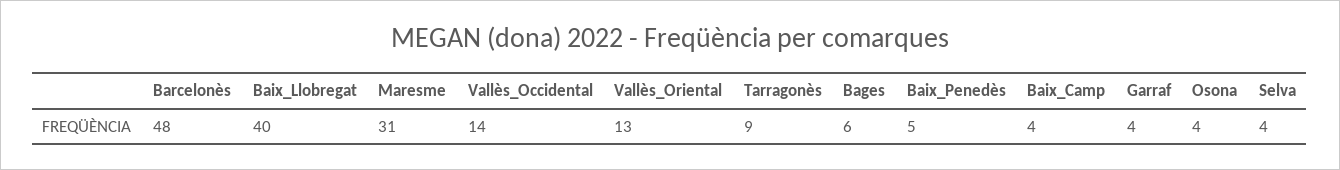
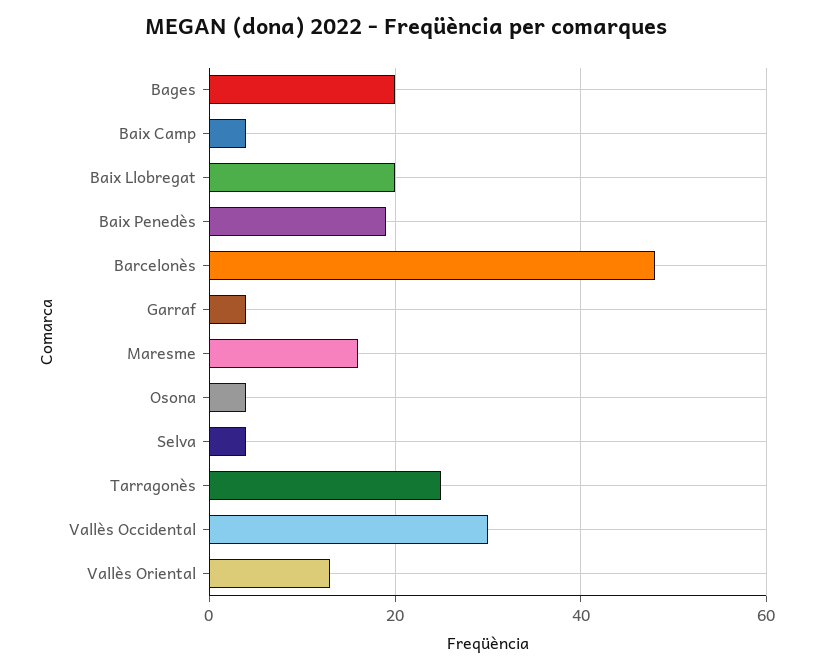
Baix_Llobregat: 40 -> 20
Maresme: 31 -> 15
Vallès_Occidental: 14 -> 30
Tarragonès: 9 -> 25
Bages: 6 -> 20
Baix_Penedès: 5 -> 20

